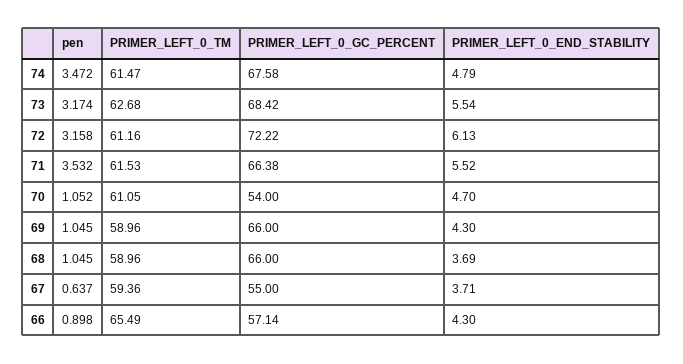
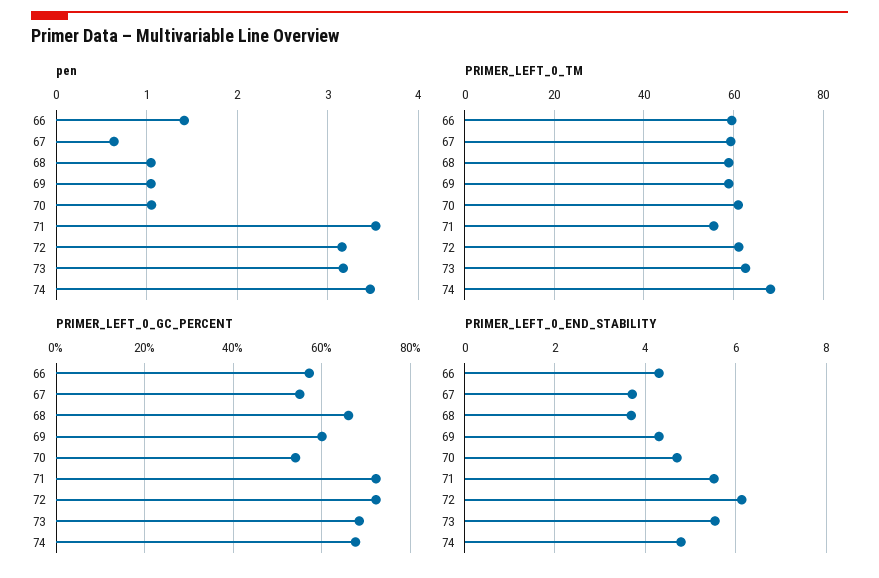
PRIMER_LEFT_0_TM, 74: 61.47 -> 68
PRIMER_LEFT_0_TM, 71: 61.53 -> 56
PRIMER_LEFT_0_GC_PERCENT, 71: 66.38 -> 72
PRIMER_LEFT_0_GC_PERCENT, 69: 66 -> 60
pen, 66: 0.898 -> 1.4
PRIMER_LEFT_0_TM, 66: 65.49 -> 60

